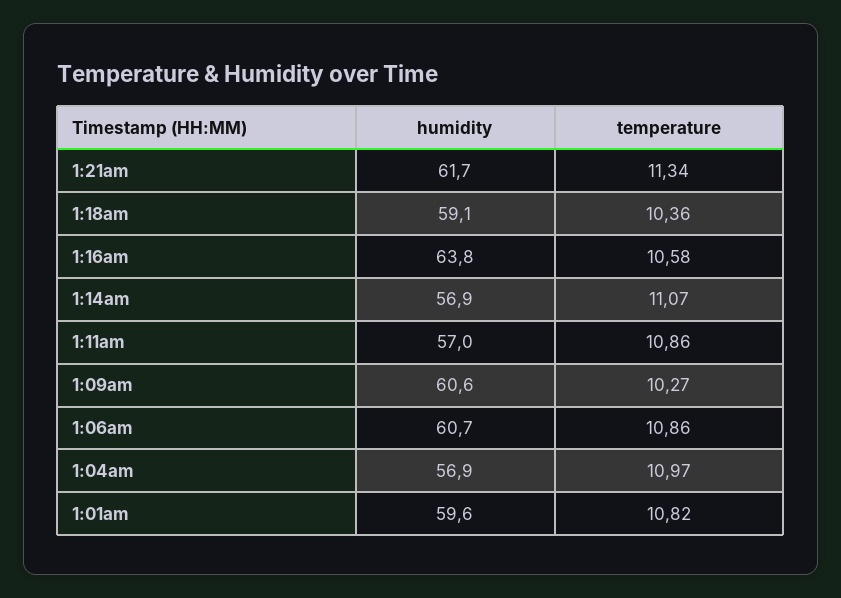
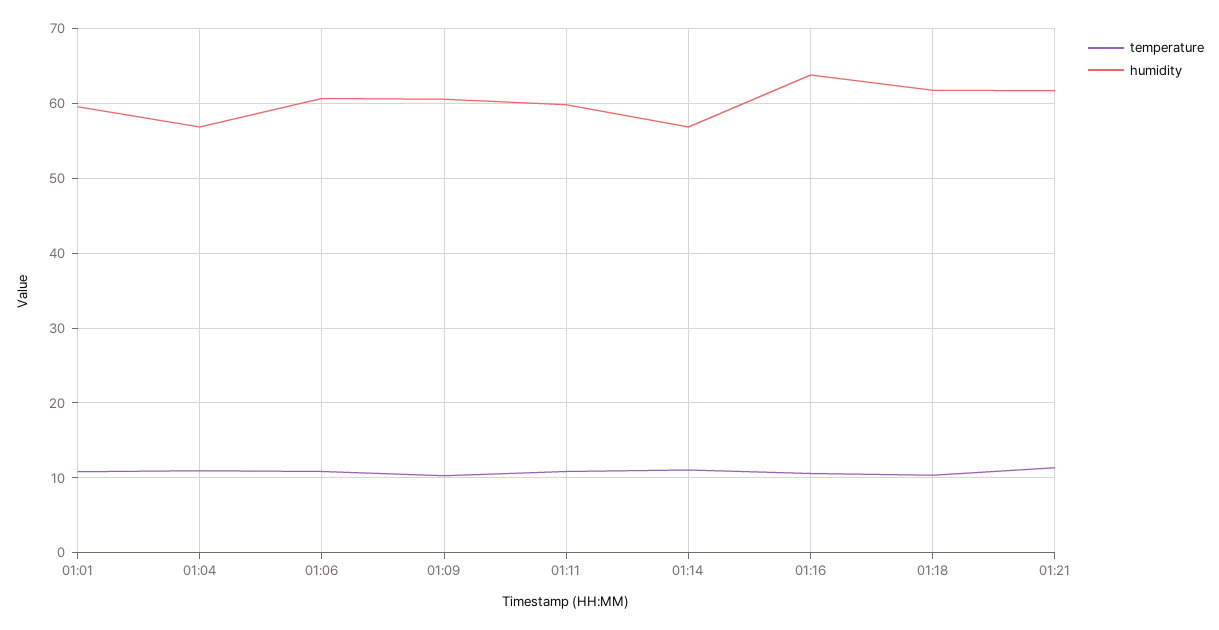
humidity, 1:18am: 59.1 -> 62
humidity, 1:11am: 57 -> 60

